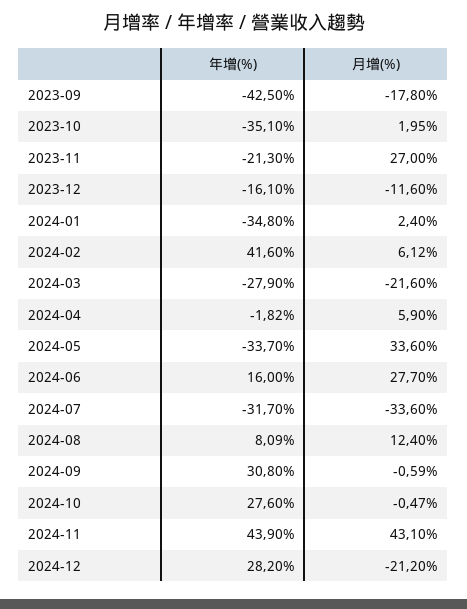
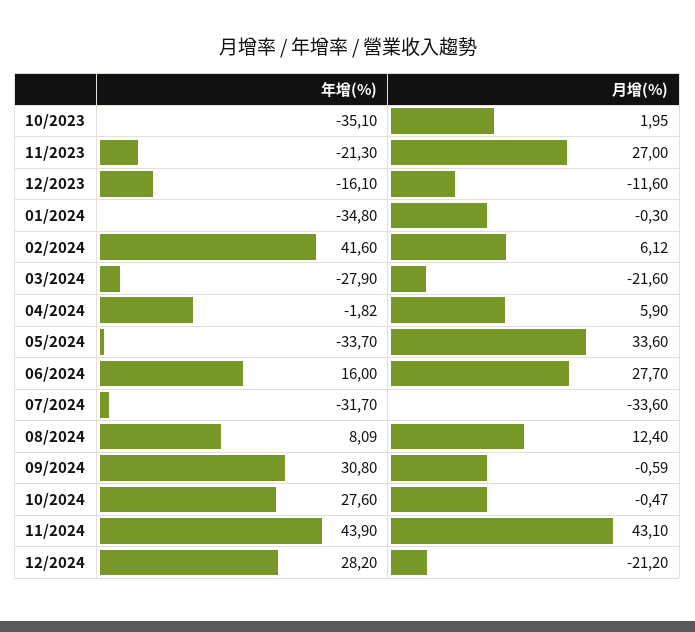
年增(%), 2023-09: -42.5 -> none
月增(%), 2023-09: -17.8 -> none
月增(%), 2024-01: 2.4 -> -0.3

